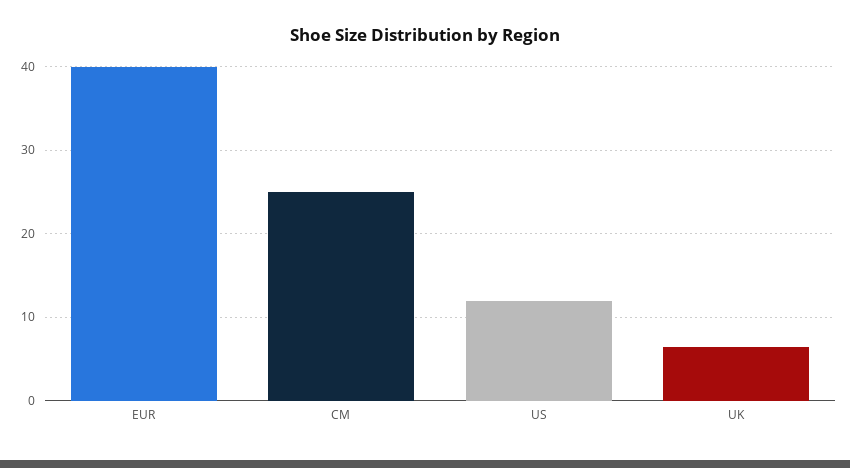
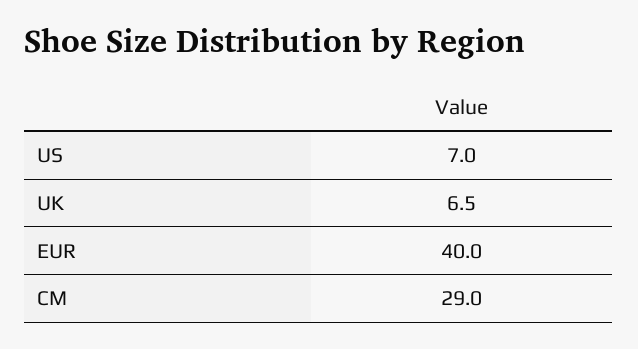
CM: 25 -> 29
US: 12 -> 7

